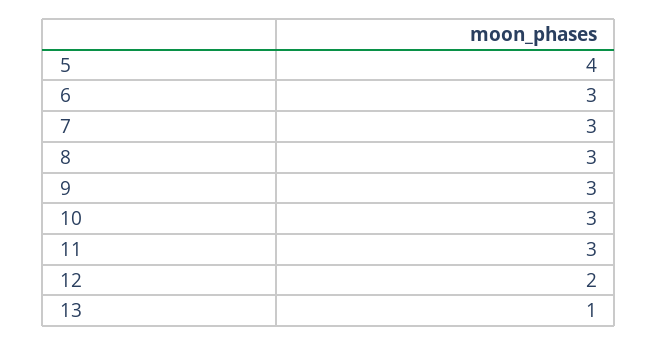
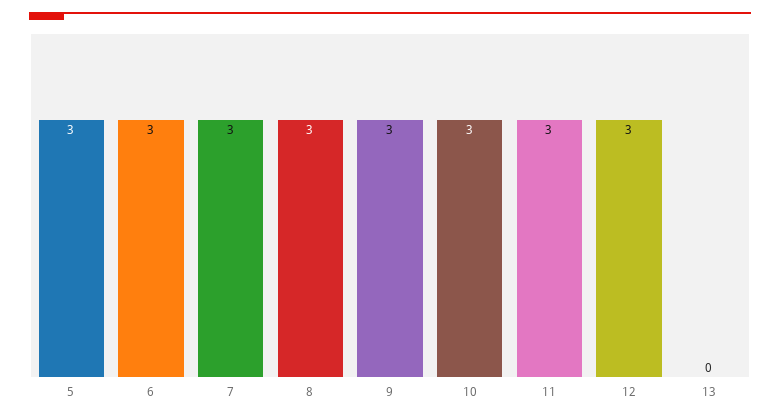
5: 4 -> 3
12: 2 -> 3
13: 1 -> 0

